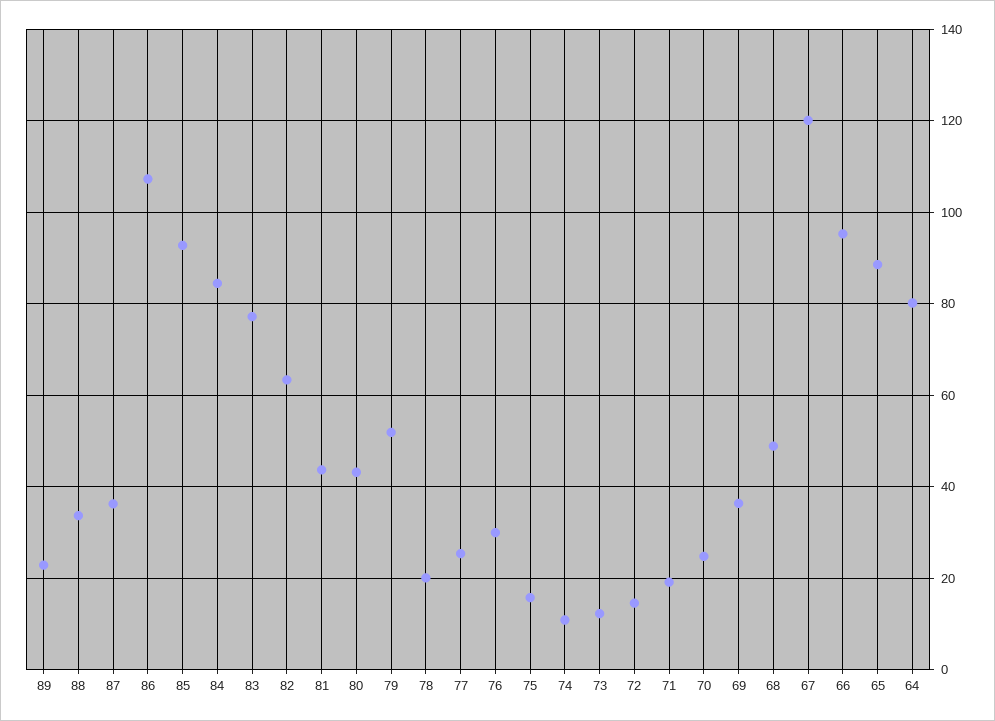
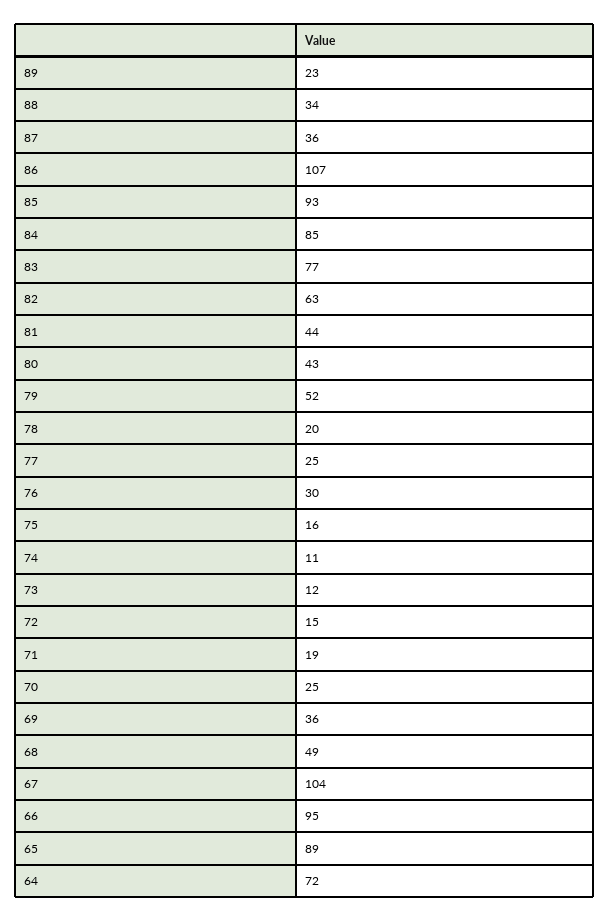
67: 120 -> 104
64: 80 -> 72

